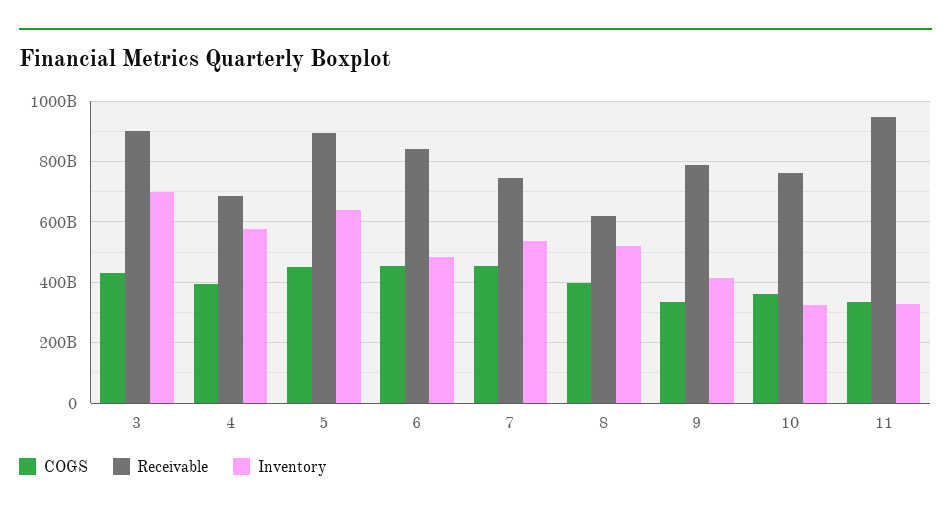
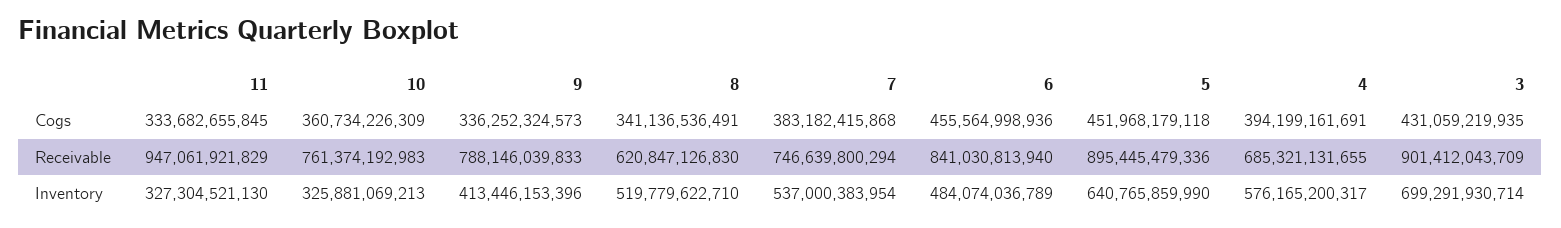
COGS, 7: 460000000000 -> 383182415868
COGS, 8: 400000000000 -> 341136536491

